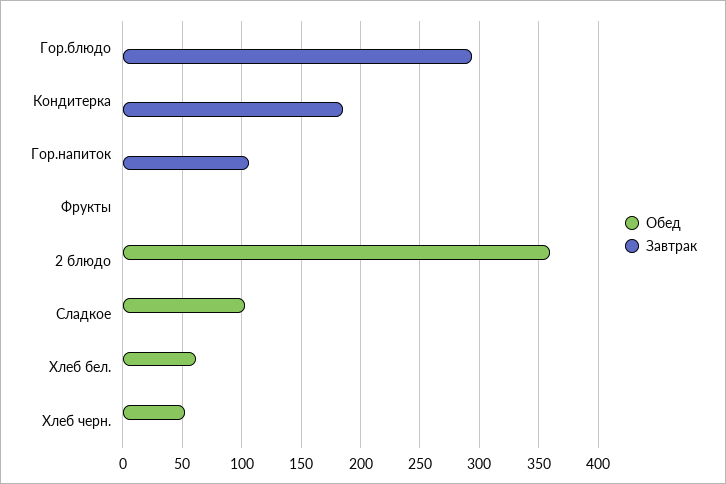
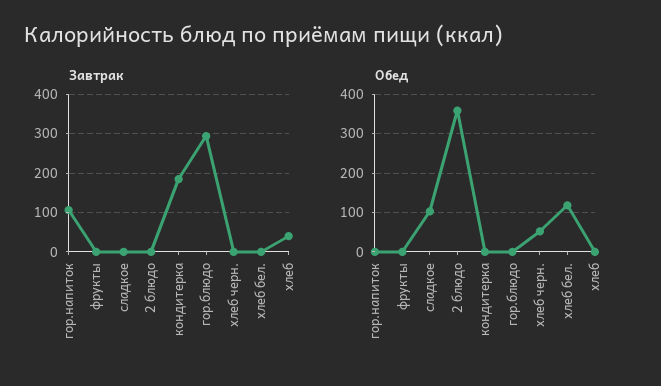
Обед, Хлеб бел.: 60 -> 120
Завтрак, хлеб: none -> 40
Обед, хлеб: none -> 0

